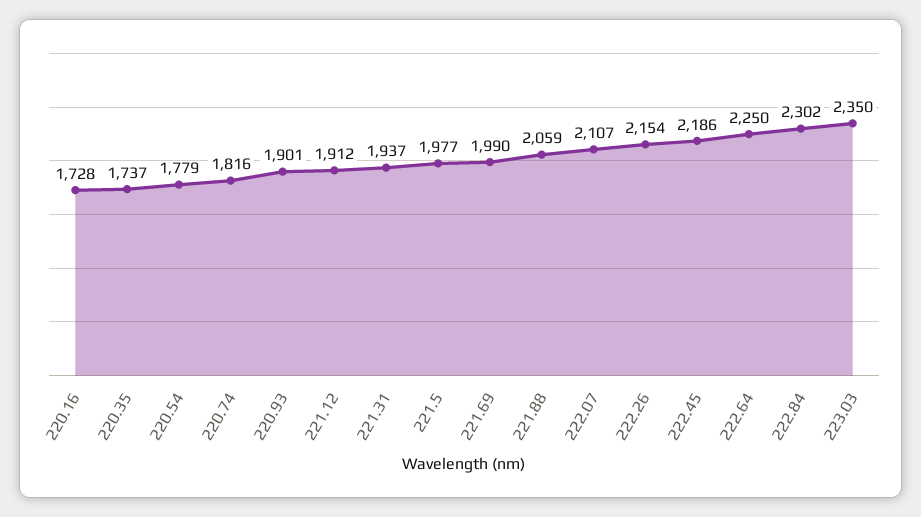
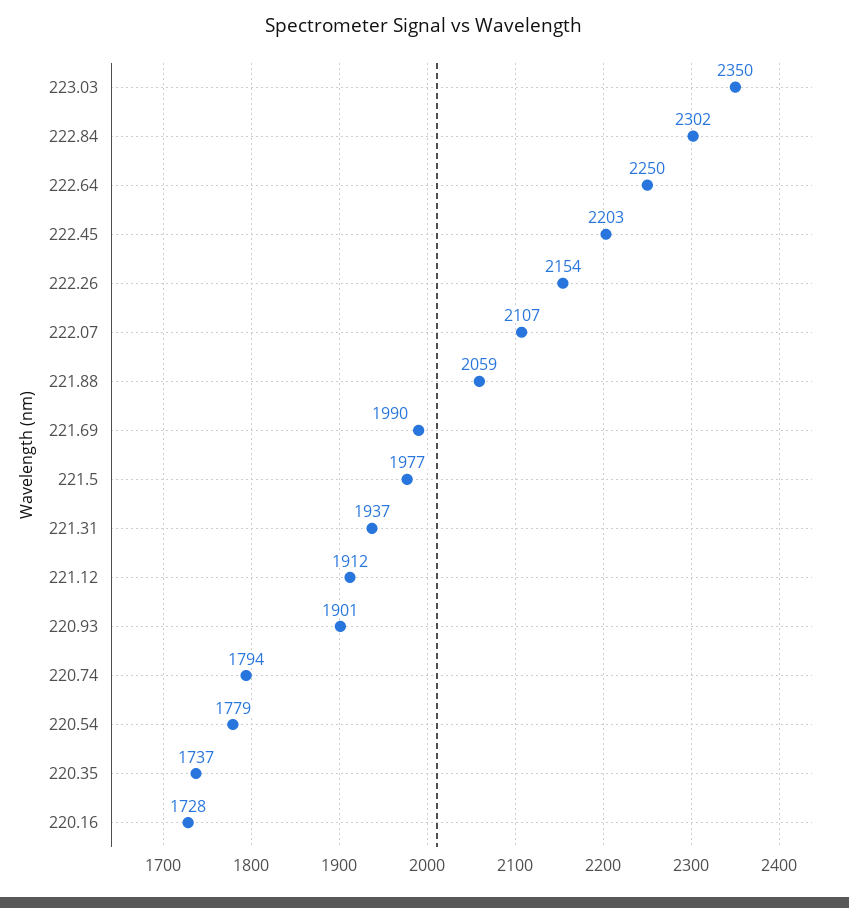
220.74: 1816 -> 1794
222.45: 2186 -> 2203

